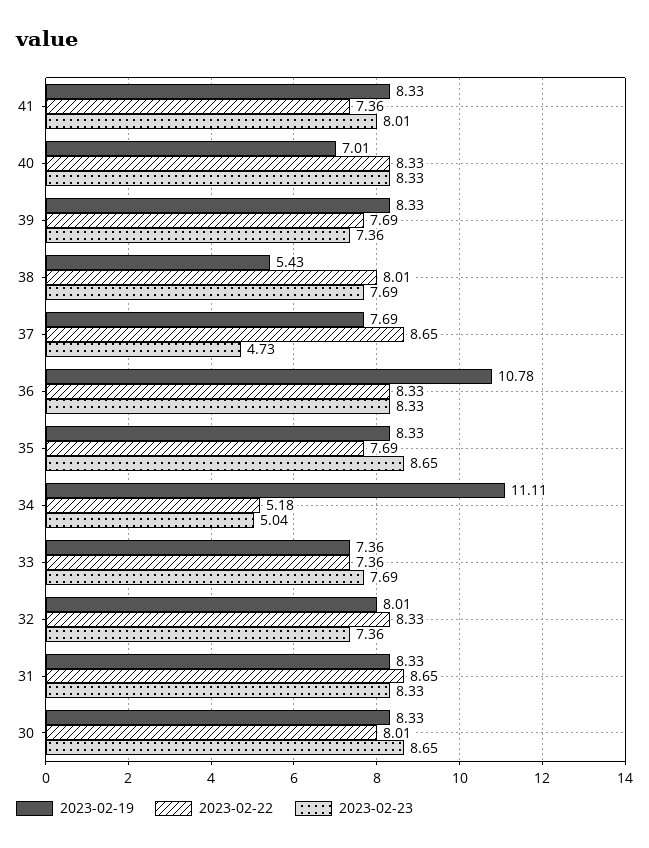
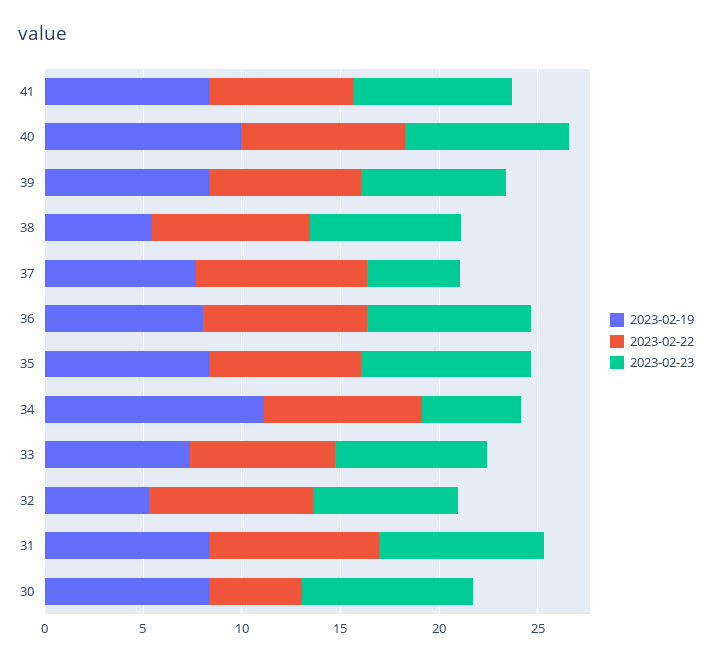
2023-02-19, 40: 7.01 -> 10
2023-02-19, 36: 10.78 -> 8
2023-02-22, 34: 5.18 -> 8
2023-02-19, 32: 8.01 -> 5
2023-02-22, 30: 8.01 -> 5

